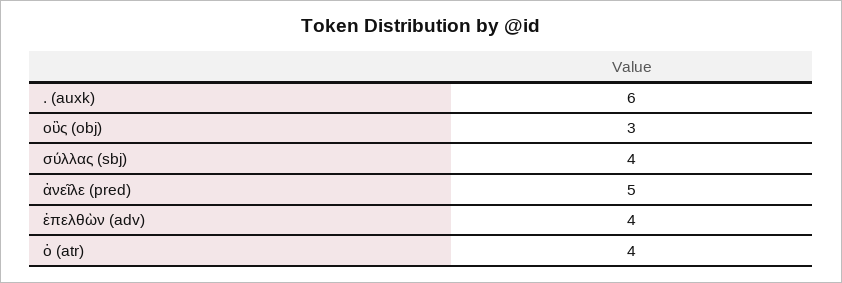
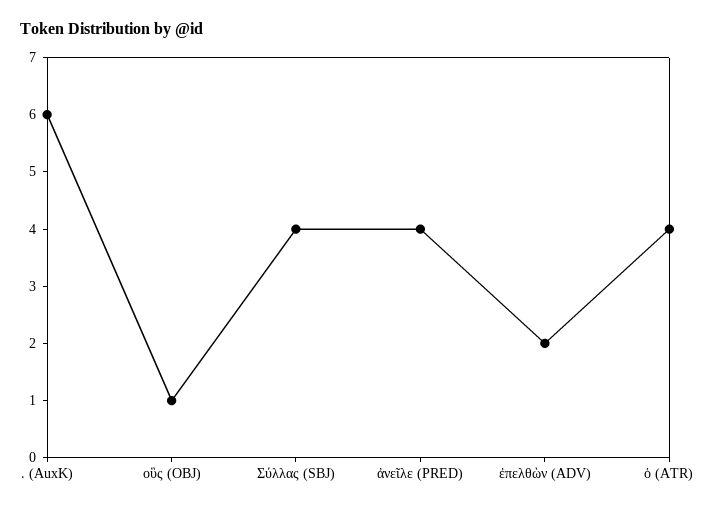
οὓς (obj): 3 -> 1
ἀνεῖλε (pred): 5 -> 4
ἐπελθὼν (adv): 4 -> 2

